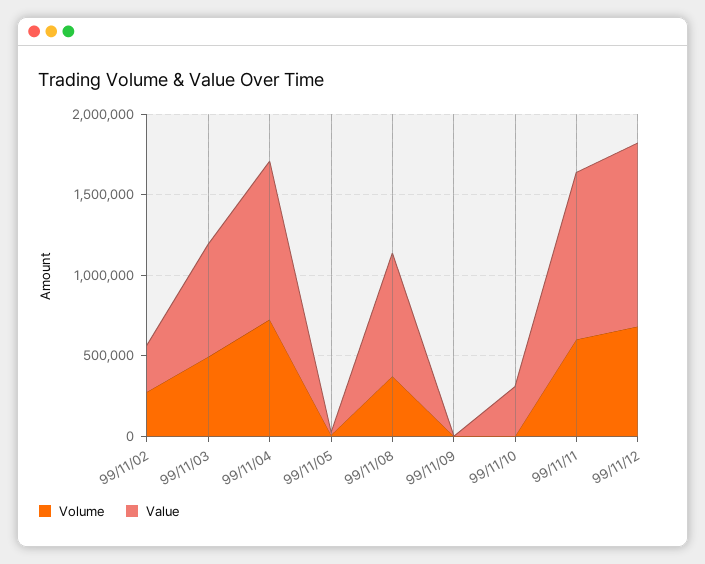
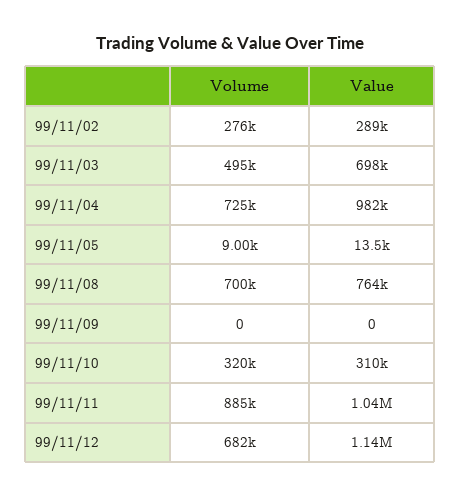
Volume, 99/11/08: 400000 -> 700000
Volume, 99/11/10: 0 -> 320000
Volume, 99/11/11: 600000 -> 885000

